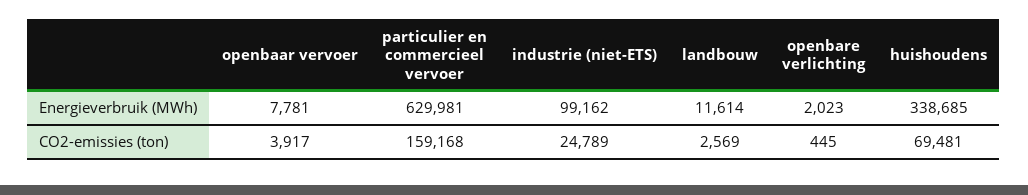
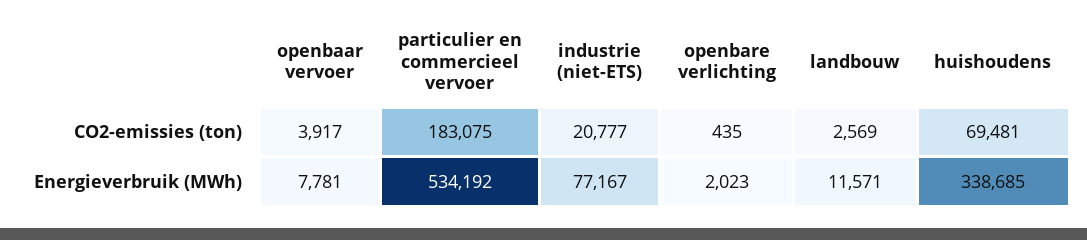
particulier en commercieel vervoer, Energieverbruik (MWh): 629981 -> 534192
industrie (niet-ETS), Energieverbruik (MWh): 99162 -> 77167
landbouw, Energieverbruik (MWh): 11614 -> 11571
particulier en commercieel vervoer, CO2-emissies (ton): 159168 -> 183075
industrie (niet-ETS), CO2-emissies (ton): 24789 -> 20777
openbare verlichting, CO2-emissies (ton): 445 -> 435

